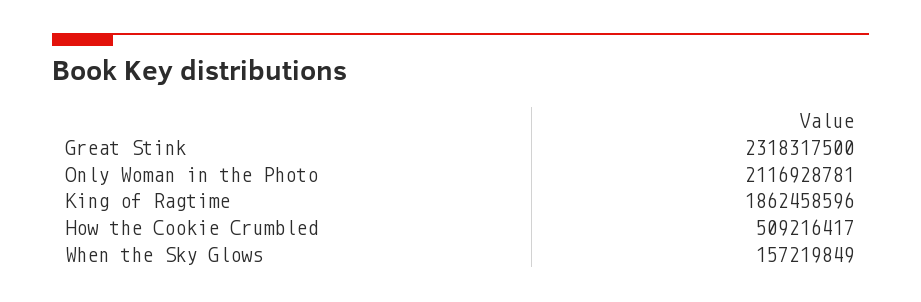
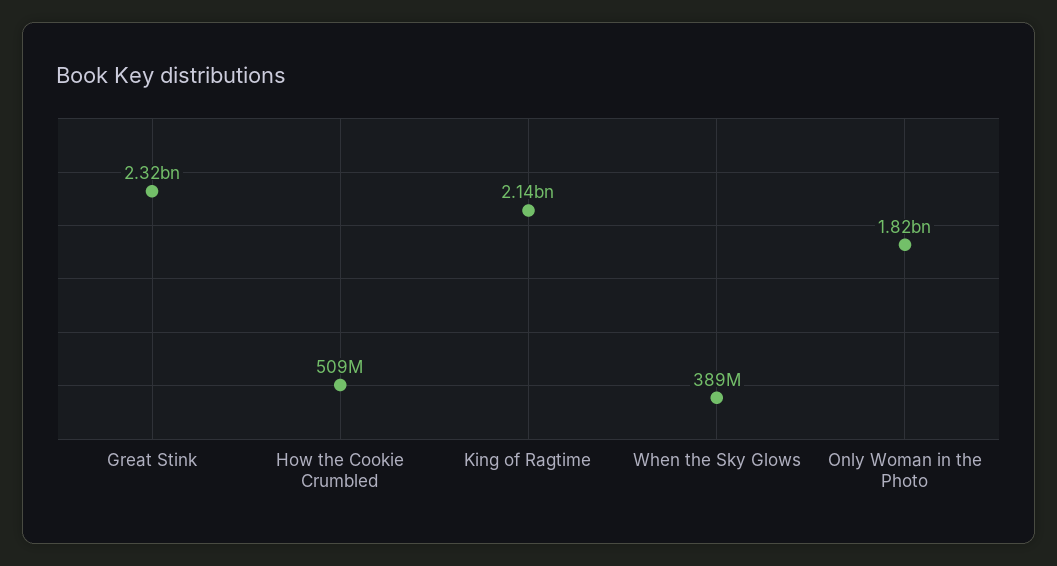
Only Woman in the Photo: 2116928781 -> 1820000000
King of Ragtime: 1862458596 -> 2140000000
When the Sky Glows: 157219849 -> 389000000

